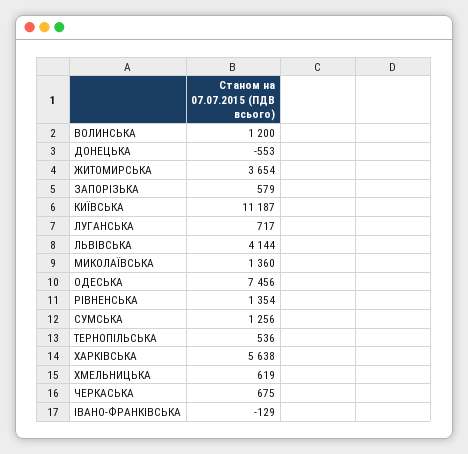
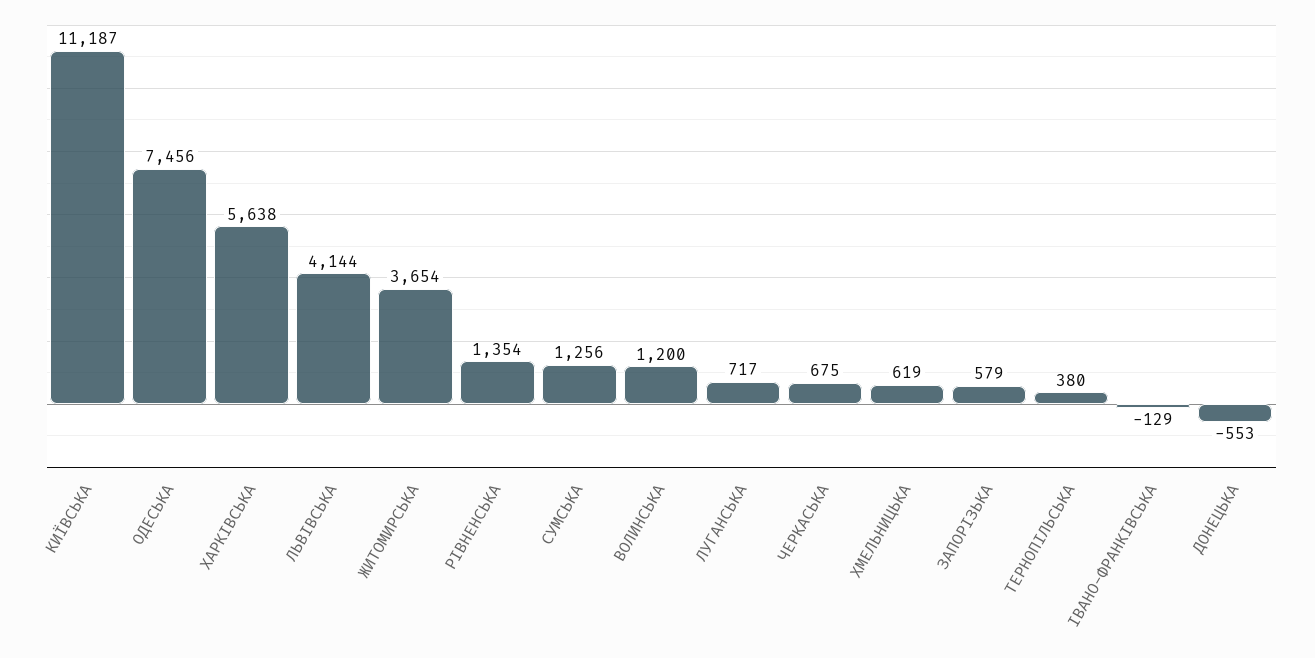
МИКОЛАЇВСЬКА: 1360 -> none
ТЕРНОПІЛЬСЬКА: 536 -> 380

